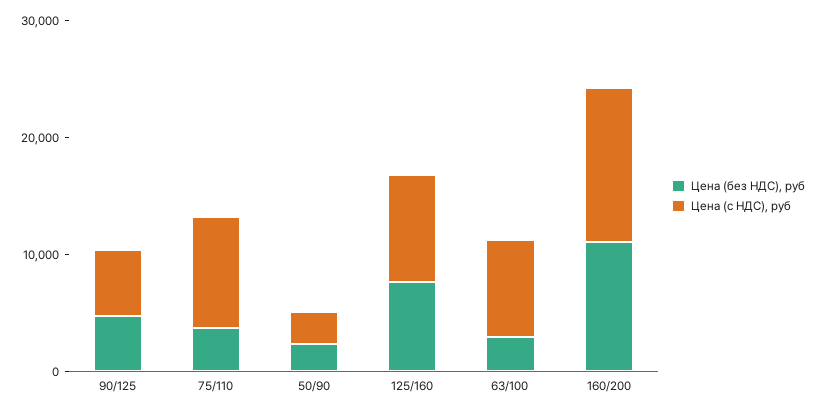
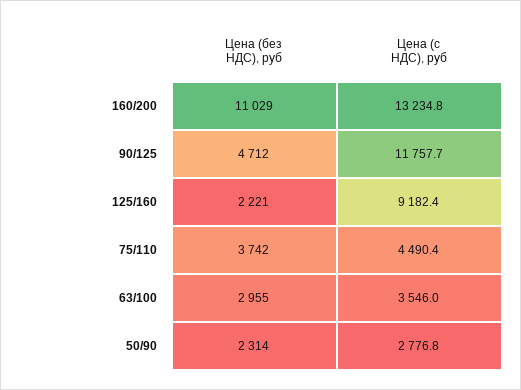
Цена (с НДС), руб, 90/125: 6000 -> 11757.7
Цена (с НДС), руб, 75/110: 10000 -> 4490.4
Цена (без НДС), руб, 125/160: 8000 -> 2221
Цена (с НДС), руб, 63/100: 8000 -> 3546

